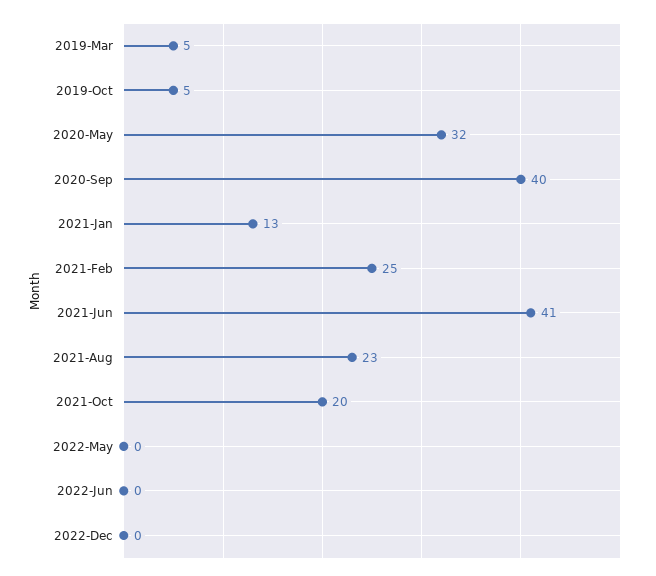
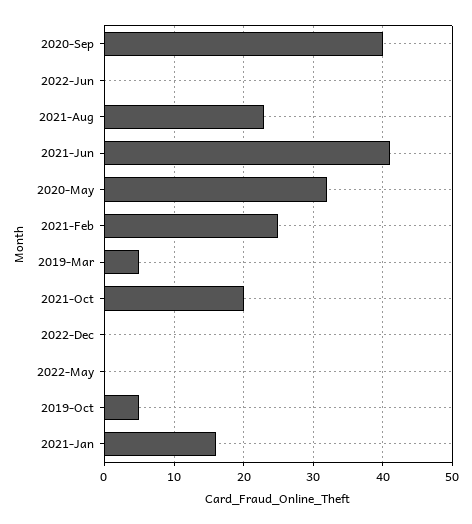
2021-Jan: 13 -> 16

